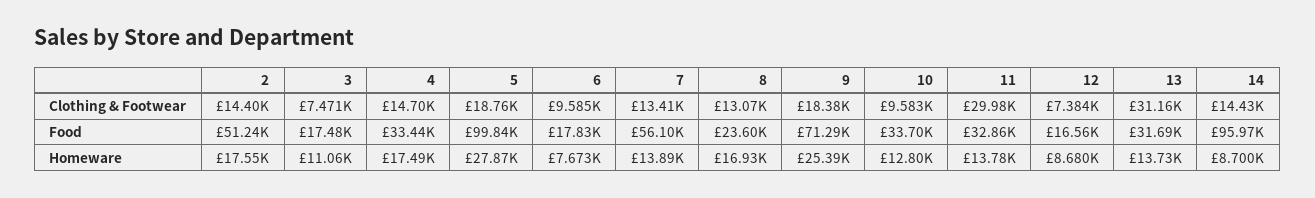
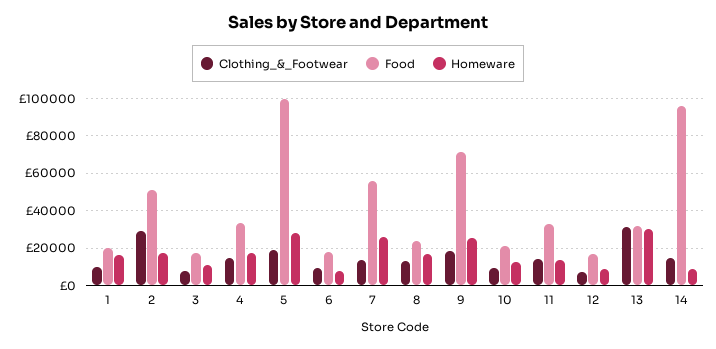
Clothing & Footwear, 2: 14400 -> 30000
Clothing & Footwear, 11: 29980 -> 15000
Food, 10: 33700 -> 20000
Homeware, 7: 13890 -> 25000
Homeware, 13: 13730 -> 30000
Clothing & Footwear, 1: none -> 10000
Food, 1: none -> 20000
Homeware, 1: none -> 15000

